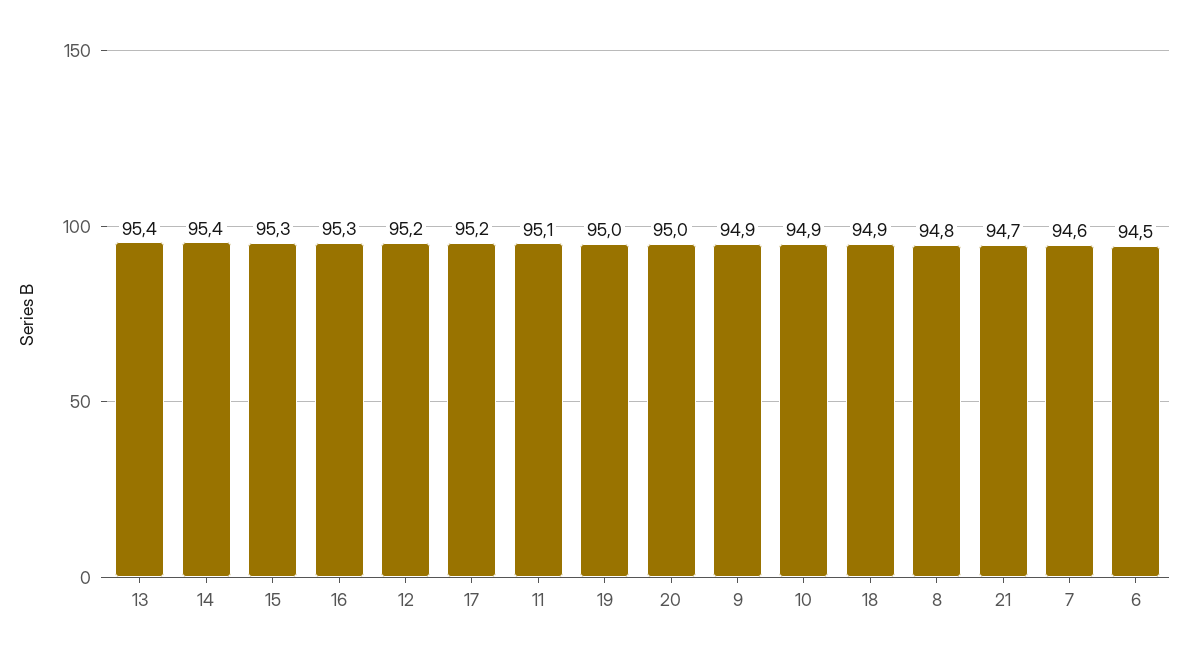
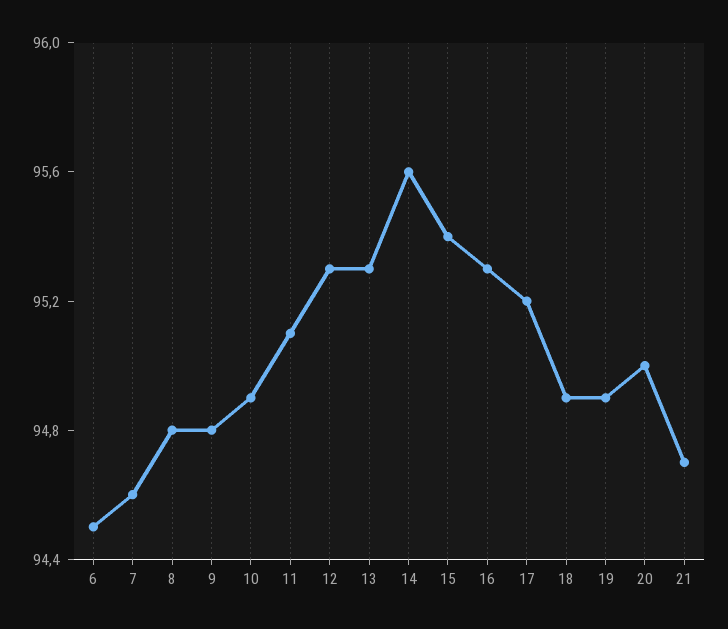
13: 95.4 -> 95.3
14: 95.4 -> 95.6
15: 95.3 -> 95.4
12: 95.2 -> 95.3
19: 95 -> 94.9
9: 94.9 -> 94.8

